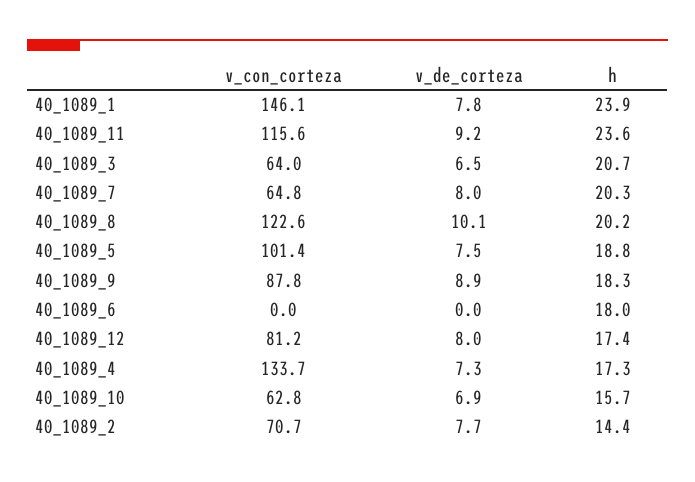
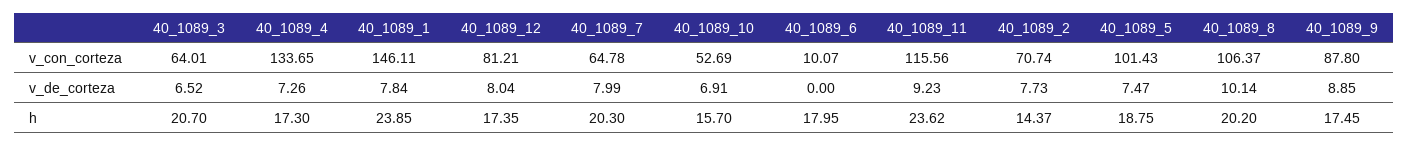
v_con_corteza, 40_1089_8: 122.6 -> 106.37
h, 40_1089_9: 18.3 -> 17.45
v_con_corteza, 40_1089_6: 0 -> 10.07
v_con_corteza, 40_1089_10: 62.8 -> 52.69

